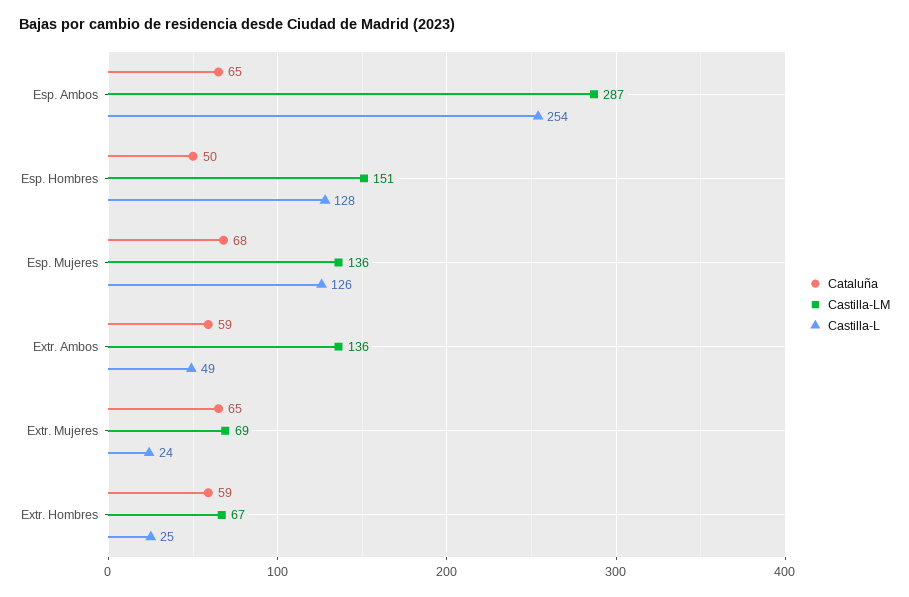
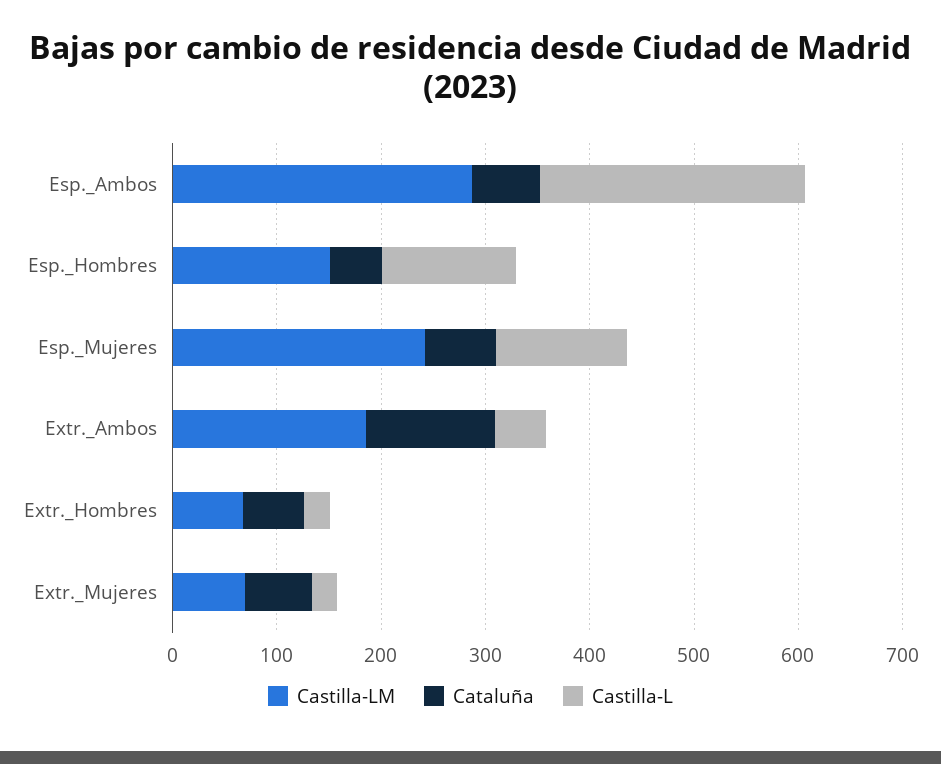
Castilla-LM, Esp. Mujeres: 136 -> 240
Cataluña, Extr. Ambos: 59 -> 120
Castilla-LM, Extr. Ambos: 136 -> 180

